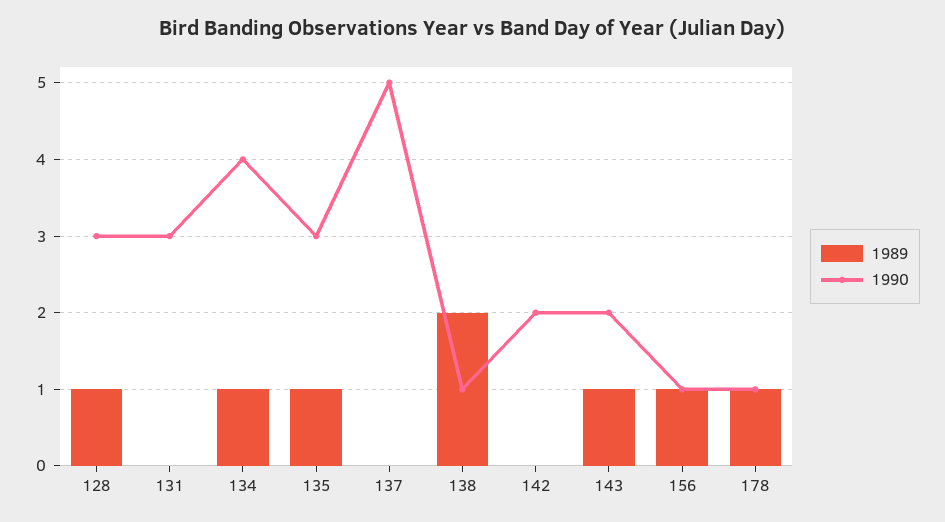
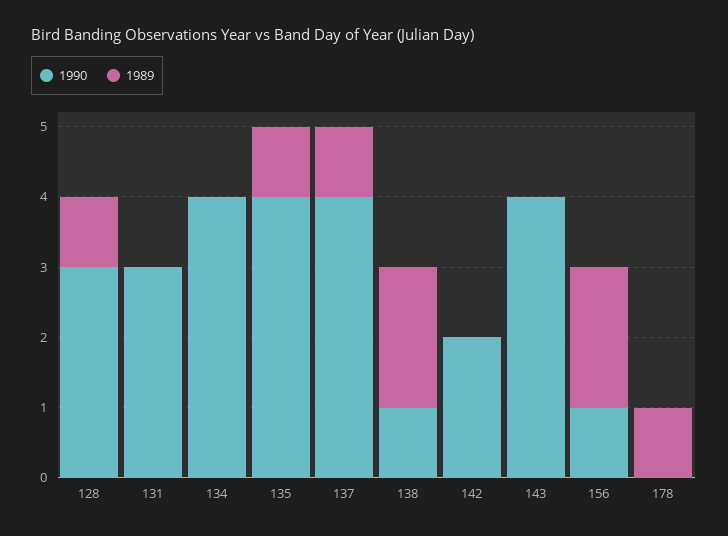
1989, 134: 1 -> 0
1990, 135: 3 -> 4
1989, 137: 0 -> 1
1990, 137: 5 -> 4
1989, 143: 1 -> 0
1990, 143: 2 -> 4
1989, 156: 1 -> 2
1990, 178: 1 -> 0

